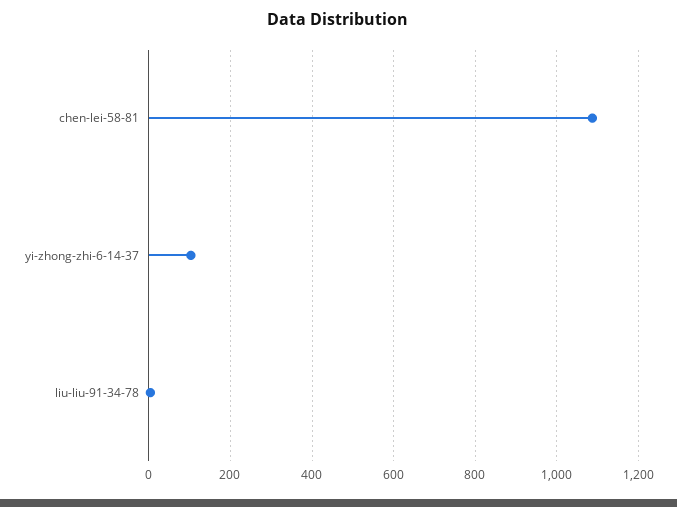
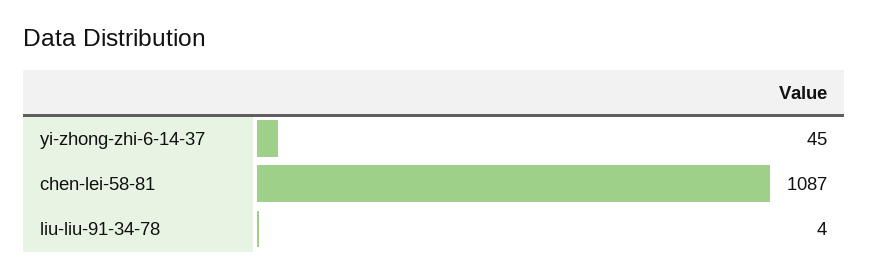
yi-zhong-zhi-6-14-37: 100 -> 45

